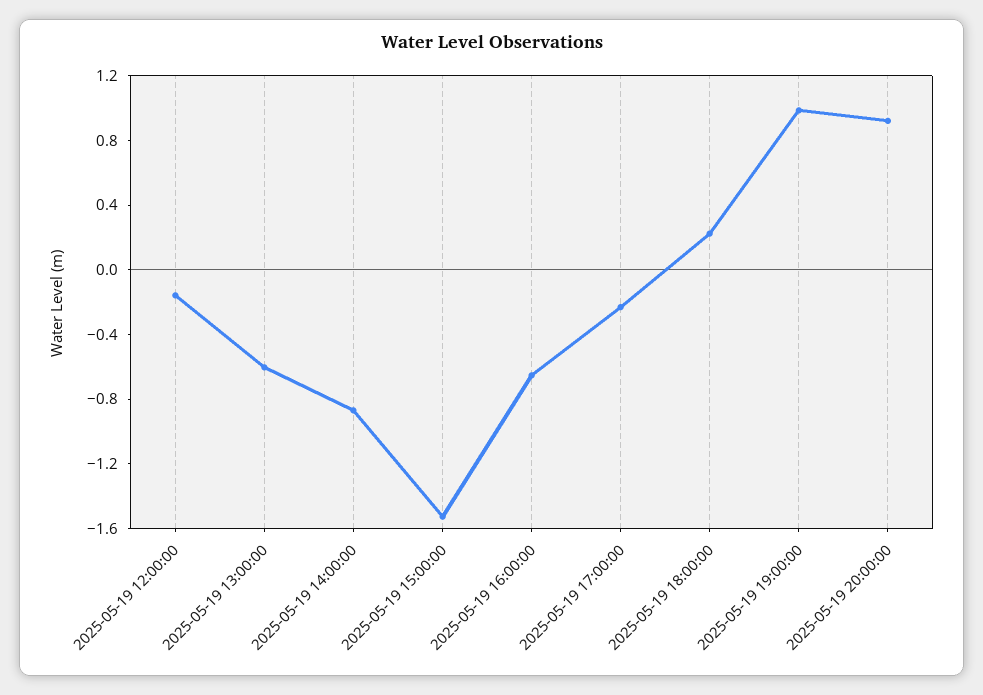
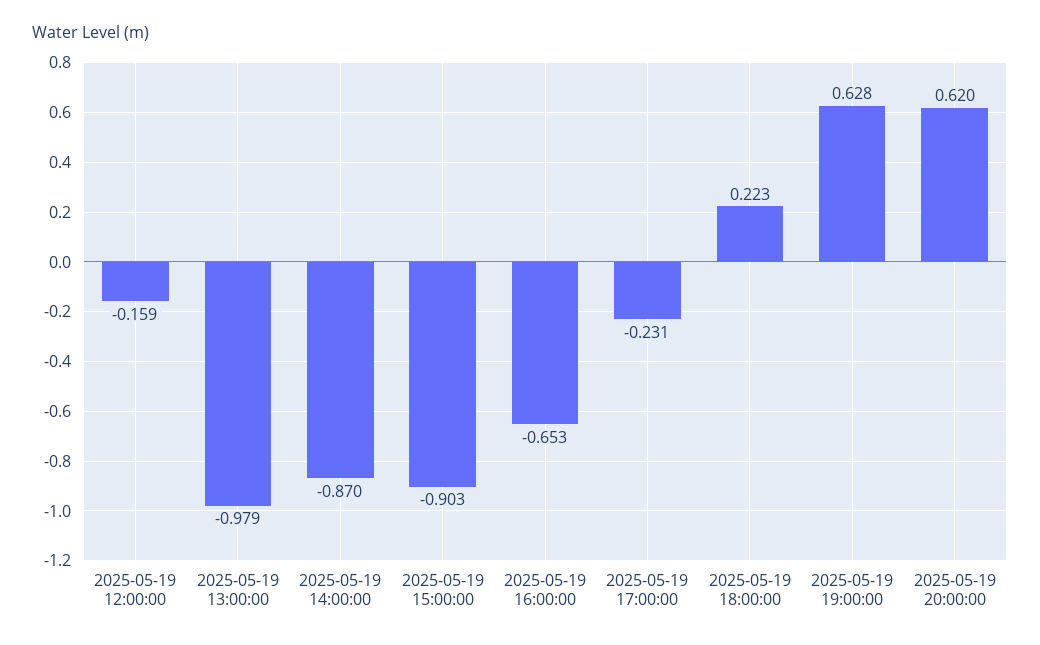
2025-05-19 13:00:00: -0.6 -> -0.979
2025-05-19 15:00:00: -1.5 -> -0.903
2025-05-19 19:00:00: 1 -> 0.628
2025-05-19 20:00:00: 0.9 -> 0.62

